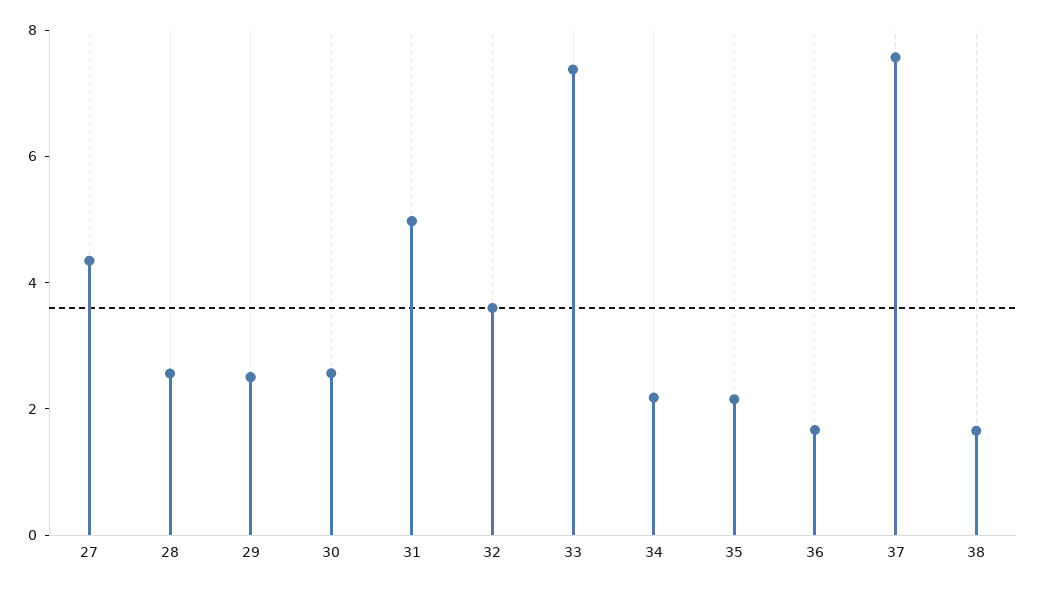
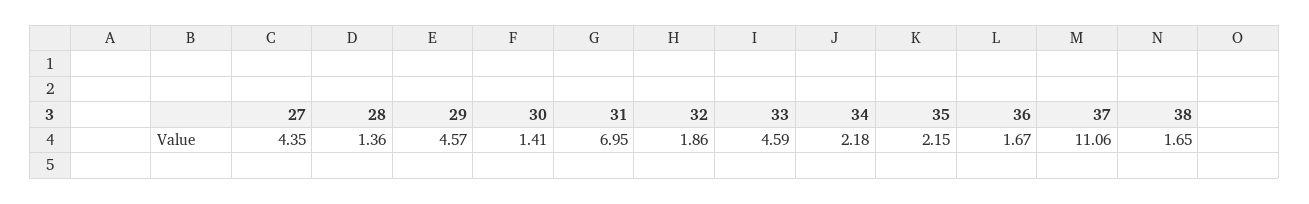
28: 2.5 -> 1.36
29: 2.5 -> 4.57
30: 2.5 -> 1.41
31: 5 -> 6.95
32: 3.5 -> 1.86
33: 7.5 -> 4.59
37: 7.5 -> 11.06

